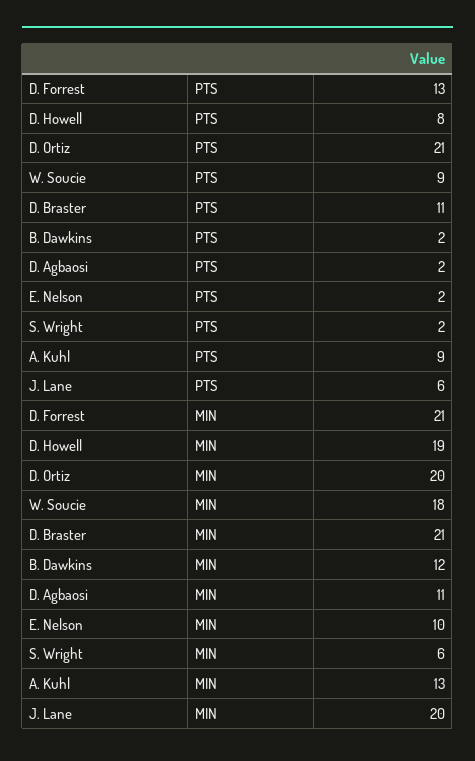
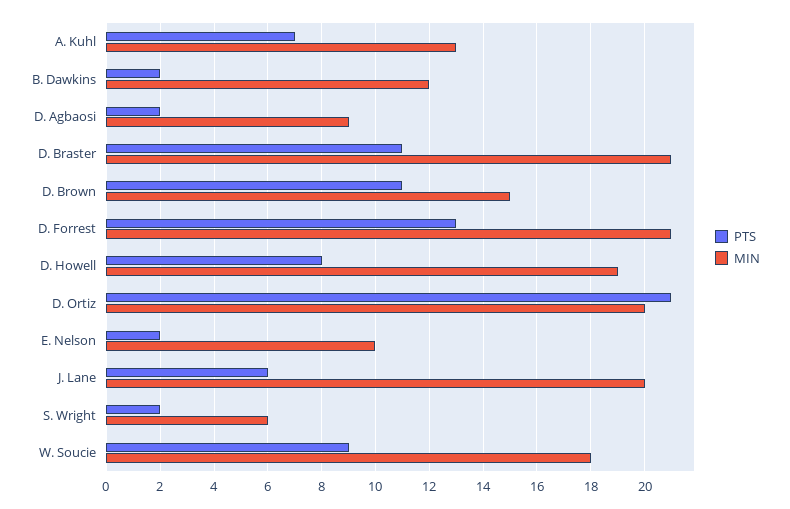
PTS, A. Kuhl: 9 -> 7
MIN, D. Agbaosi: 11 -> 9
PTS, D. Brown: none -> 11
MIN, D. Brown: none -> 15

